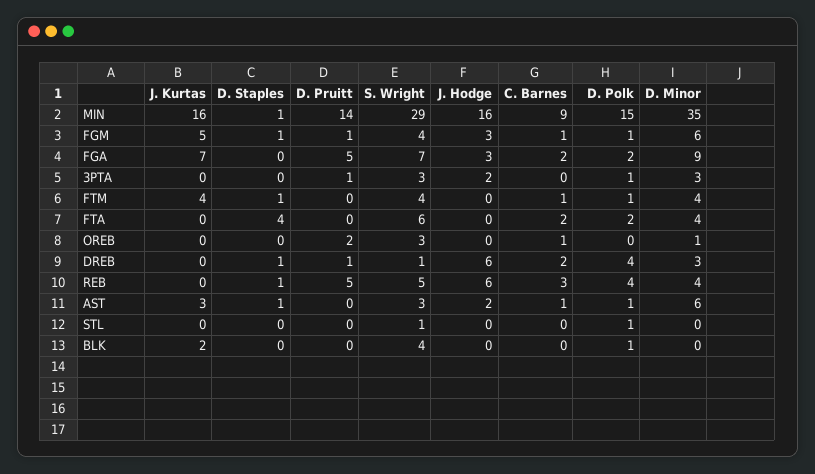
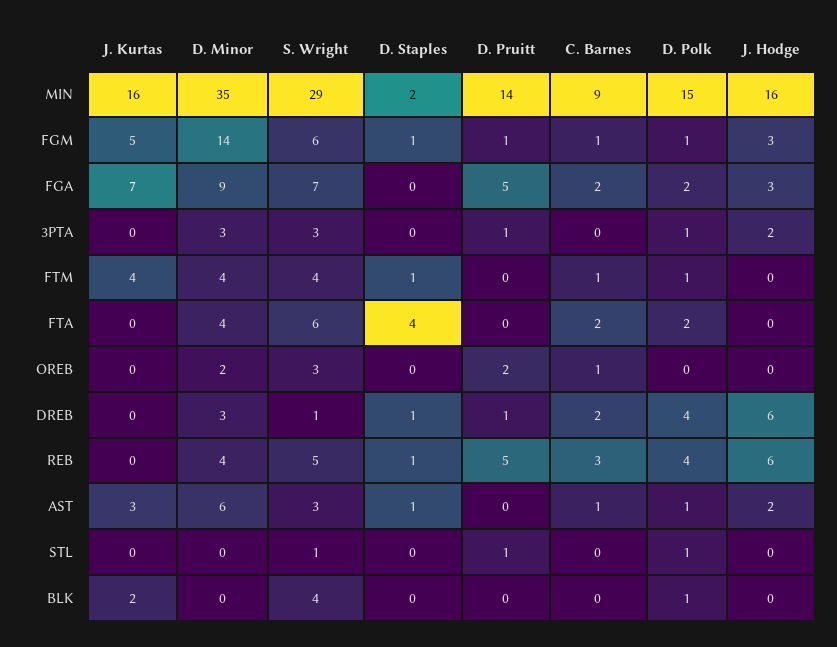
D. Staples, MIN: 1 -> 2
S. Wright, FGM: 4 -> 6
D. Minor, FGM: 6 -> 14
D. Minor, OREB: 1 -> 2
D. Pruitt, STL: 0 -> 1

